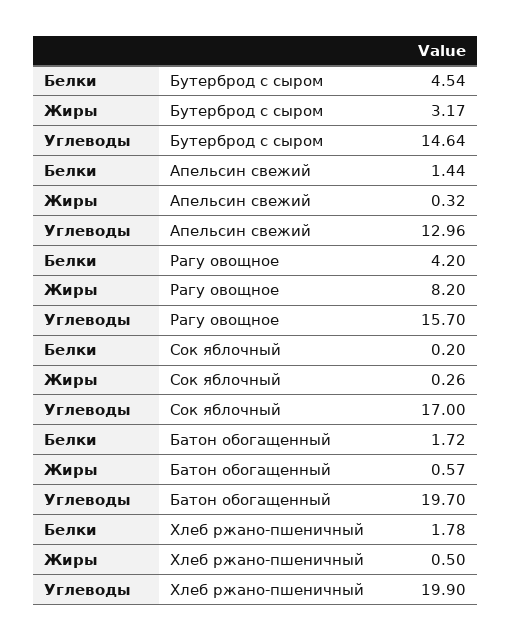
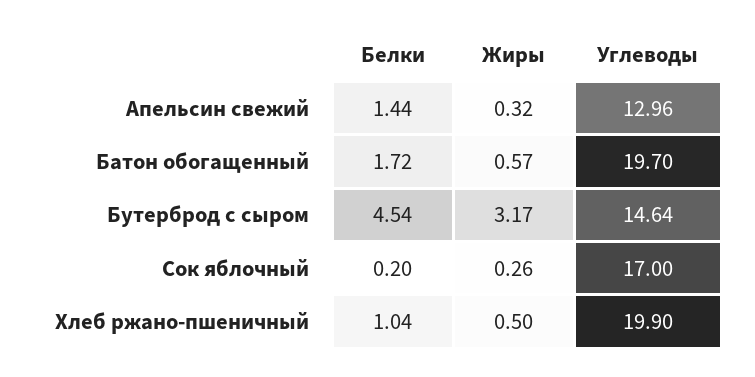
Белки, Рагу овощное: 4.2 -> none
Жиры, Рагу овощное: 8.2 -> none
Углеводы, Рагу овощное: 15.7 -> none
Белки, Хлеб ржано-пшеничный: 1.78 -> 1.04

